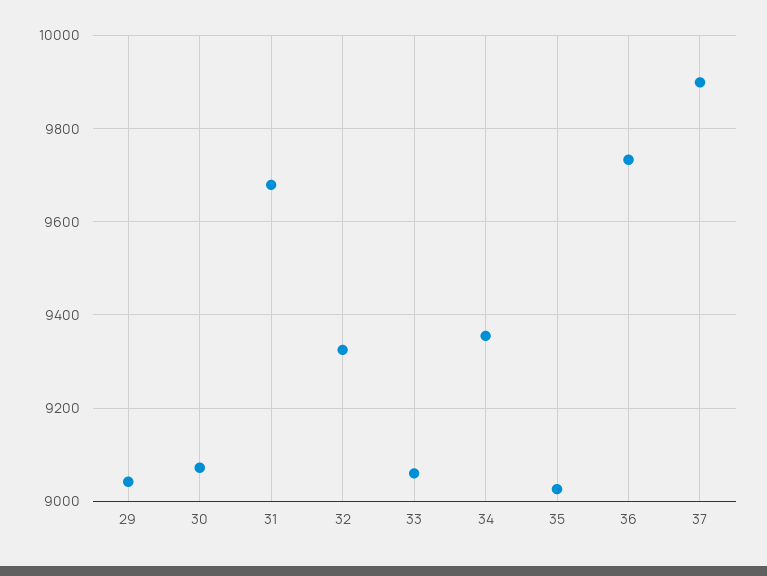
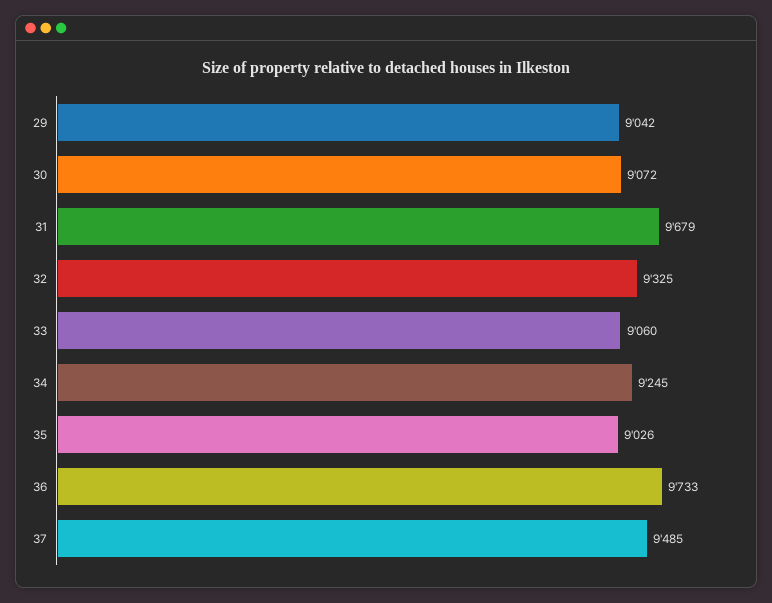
34: 9360 -> 9245
37: 9900 -> 9485

